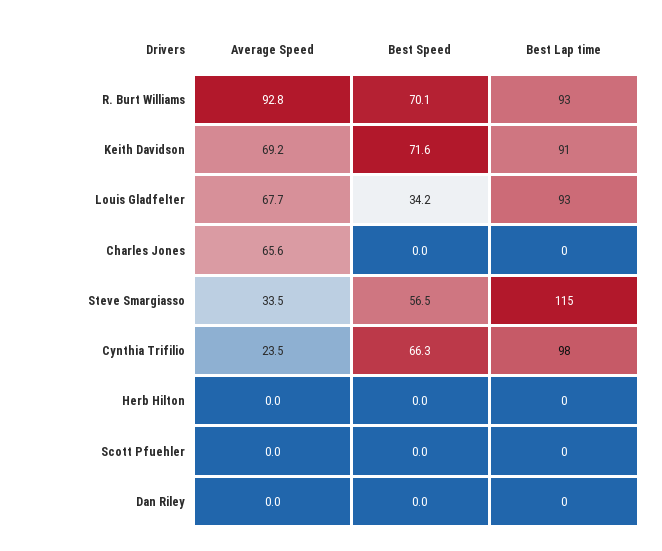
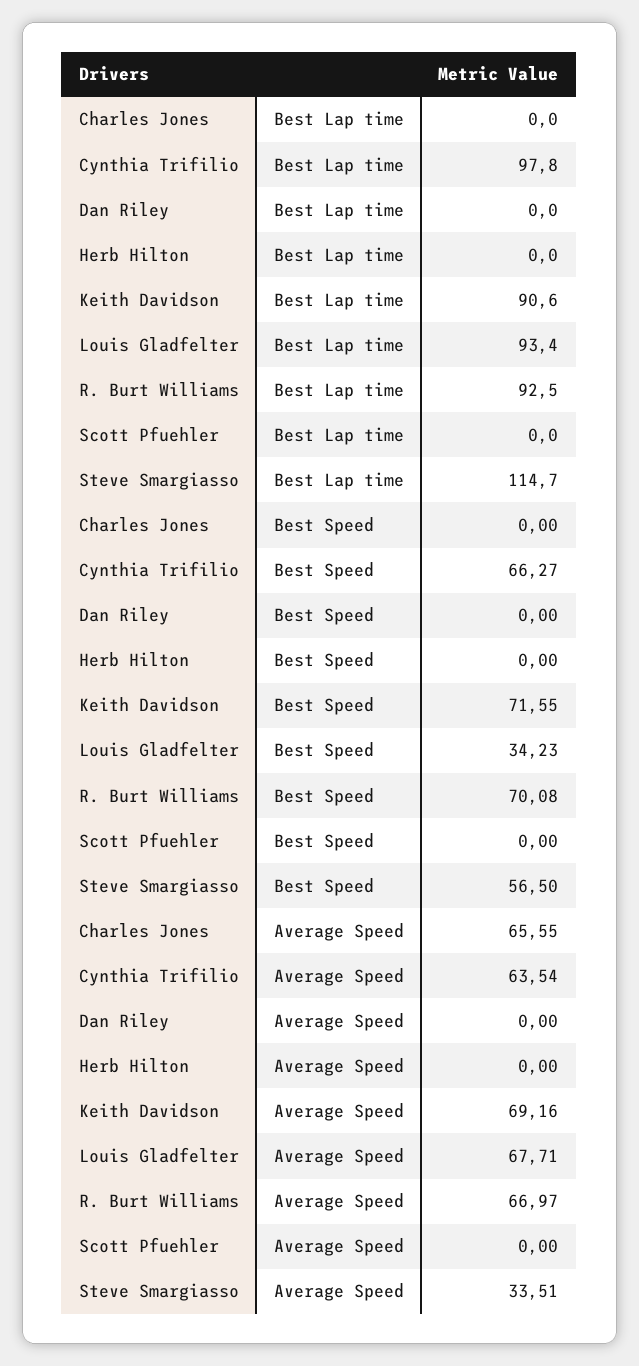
Average Speed, R. Burt Williams: 92.8 -> 66.97
Average Speed, Cynthia Trifilio: 23.5 -> 63.54

